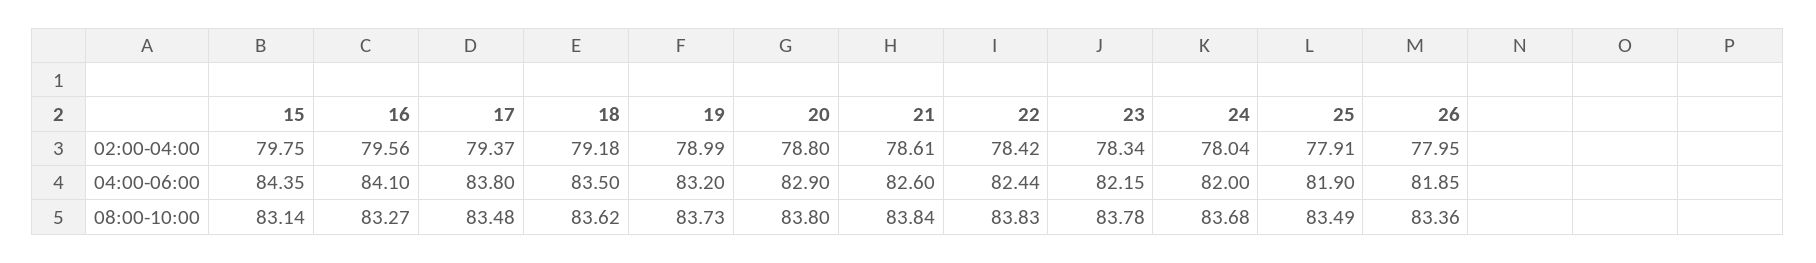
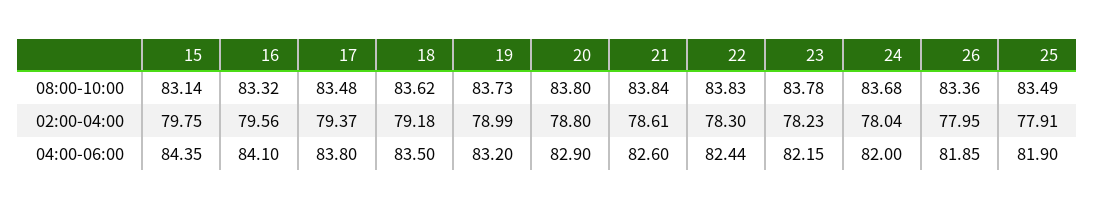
22, 02:00-04:00: 78.42 -> 78.3
23, 02:00-04:00: 78.34 -> 78.23
16, 08:00-10:00: 83.27 -> 83.32

